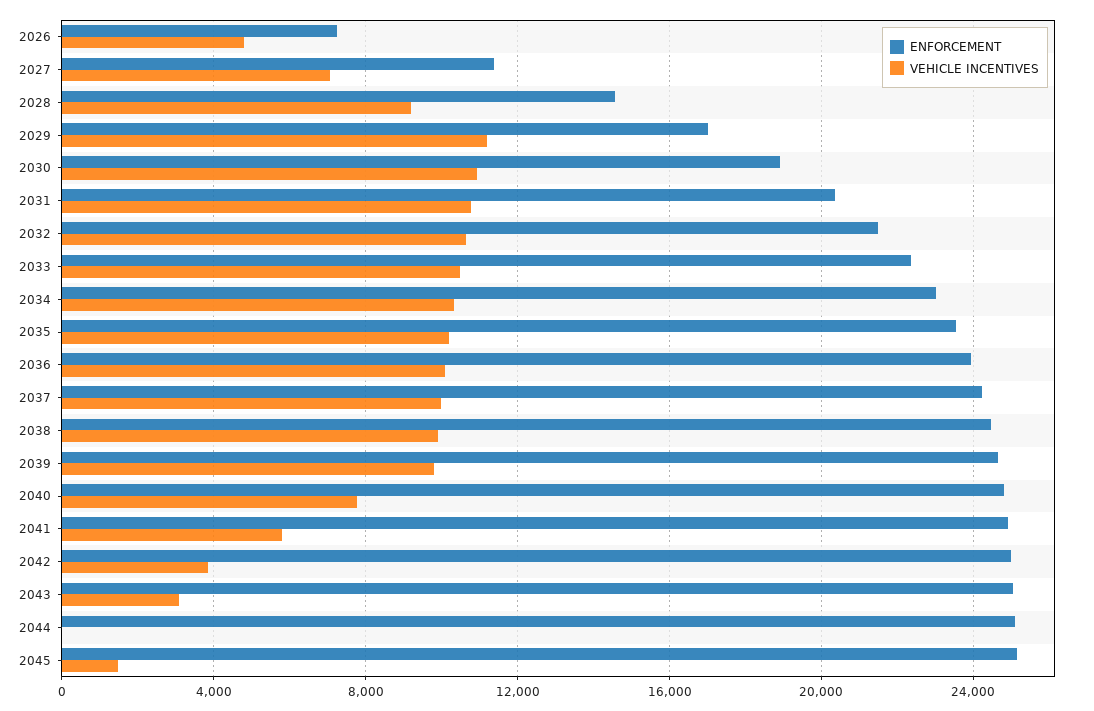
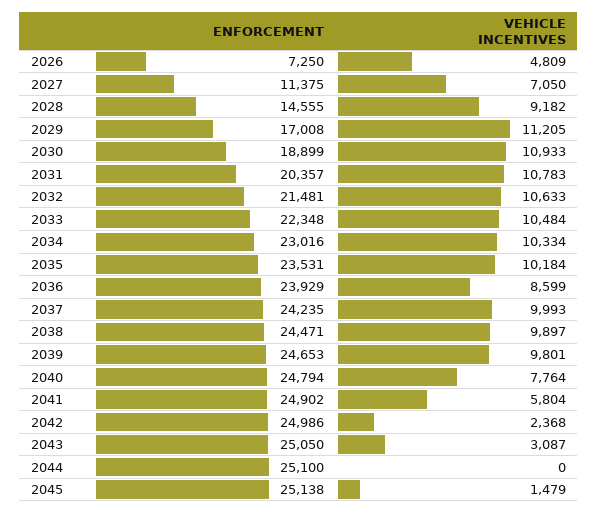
VEHICLE INCENTIVES, 2036: 10000 -> 8599
VEHICLE INCENTIVES, 2042: 4000 -> 2368

